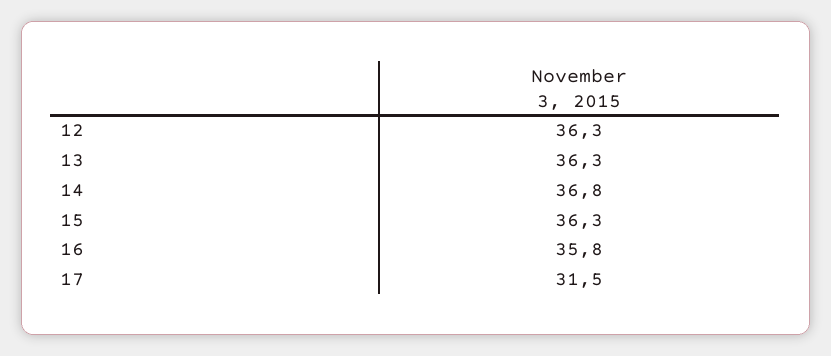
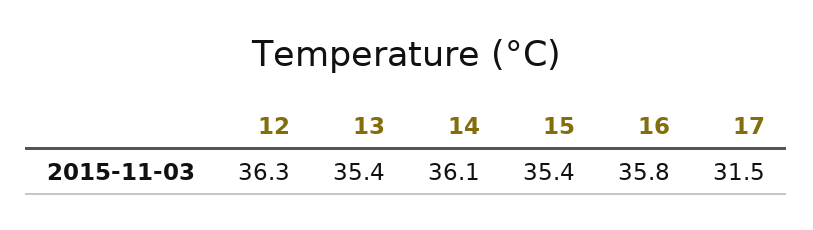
13: 36.3 -> 35.4
14: 36.8 -> 36.1
15: 36.3 -> 35.4

